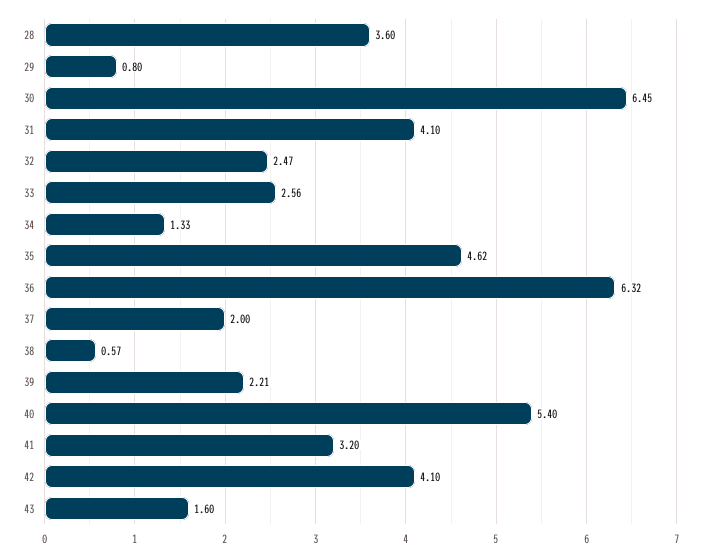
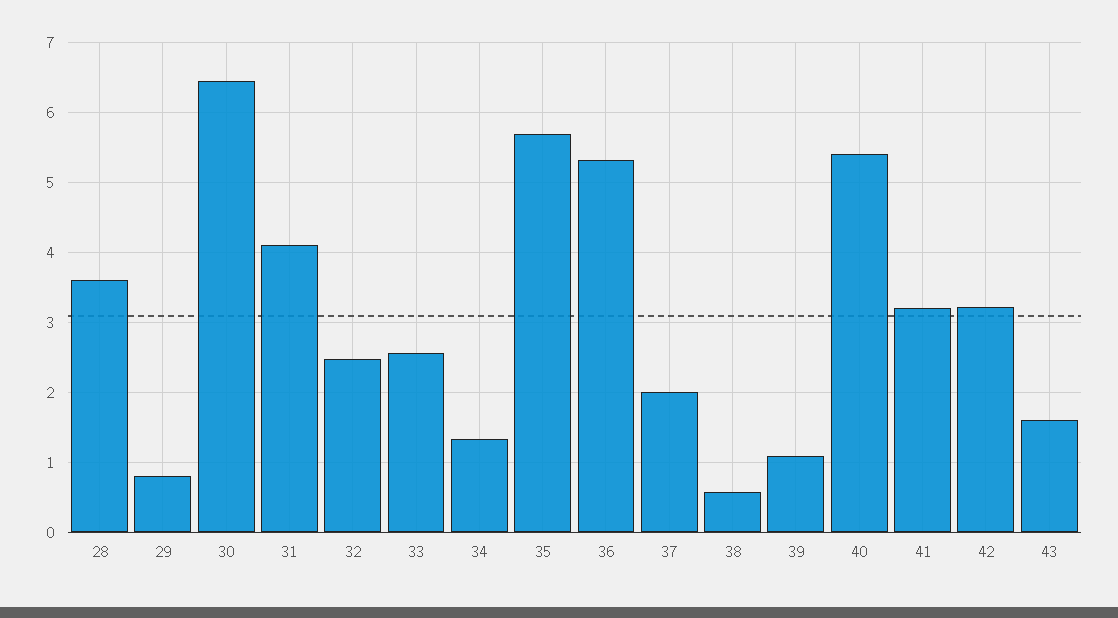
35: 4.62 -> 5.7
36: 6.32 -> 5.3
39: 2.21 -> 1.1
42: 4.1 -> 3.2

